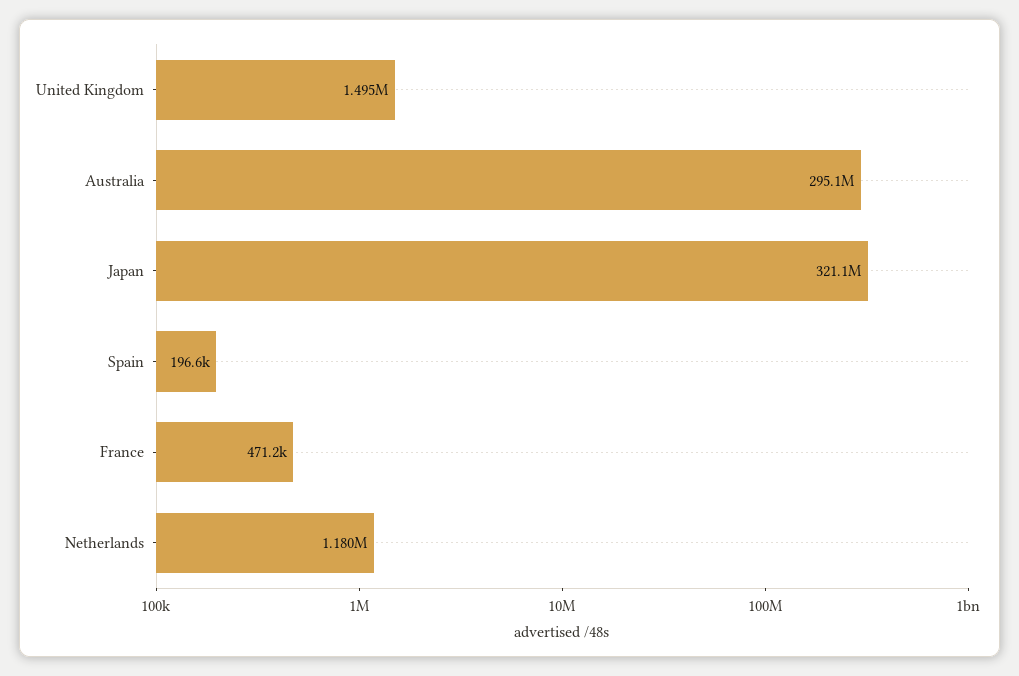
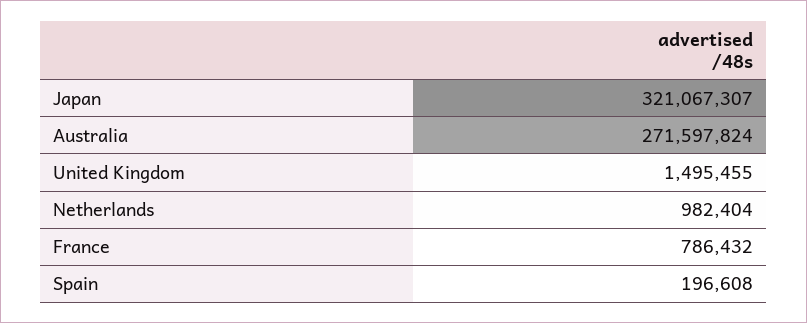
Australia: 295100000 -> 271597824
France: 471200 -> 786432
Netherlands: 1180000 -> 982404

